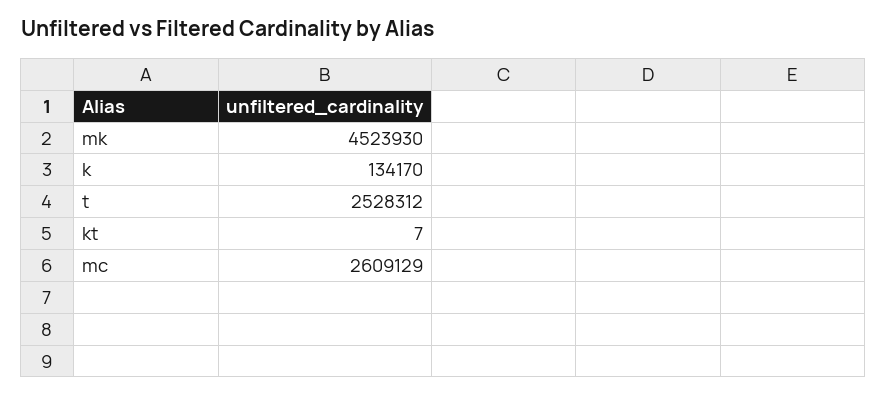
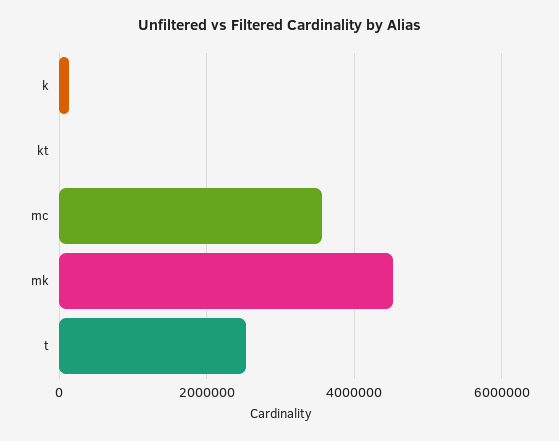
mc: 2609129 -> 3600000

